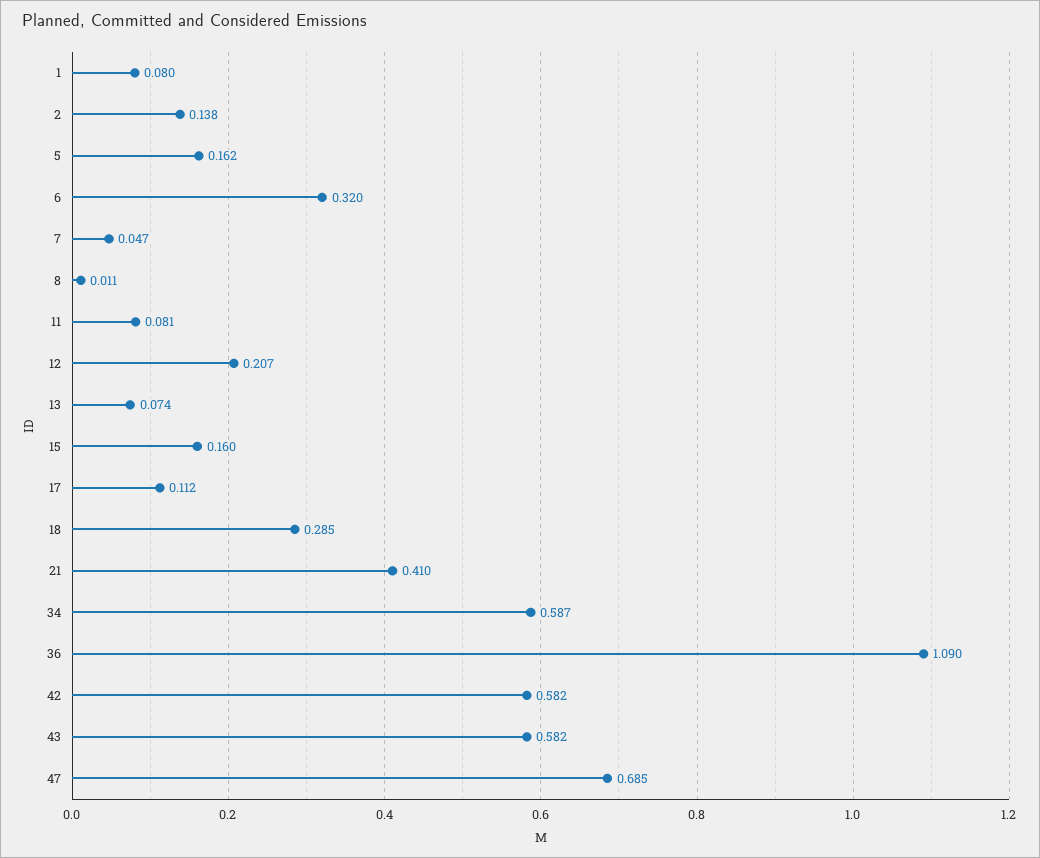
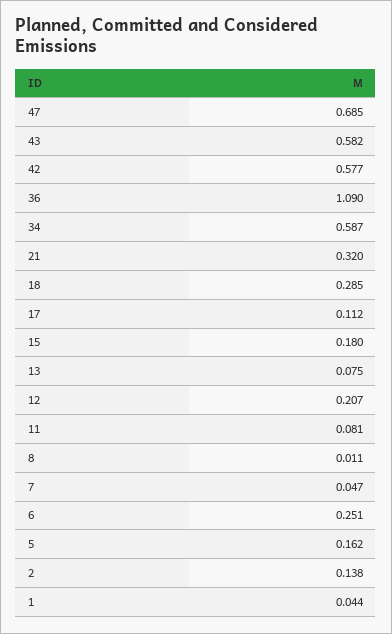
1: 0.08 -> 0.044
6: 0.32 -> 0.251
13: 0.074 -> 0.075
15: 0.16 -> 0.18
21: 0.41 -> 0.32
42: 0.582 -> 0.577

